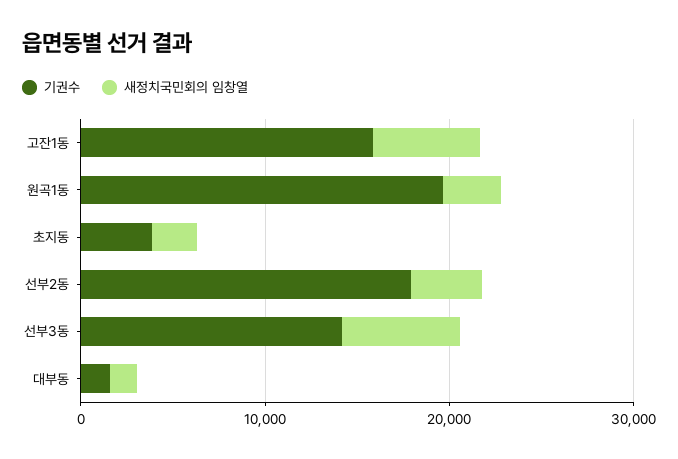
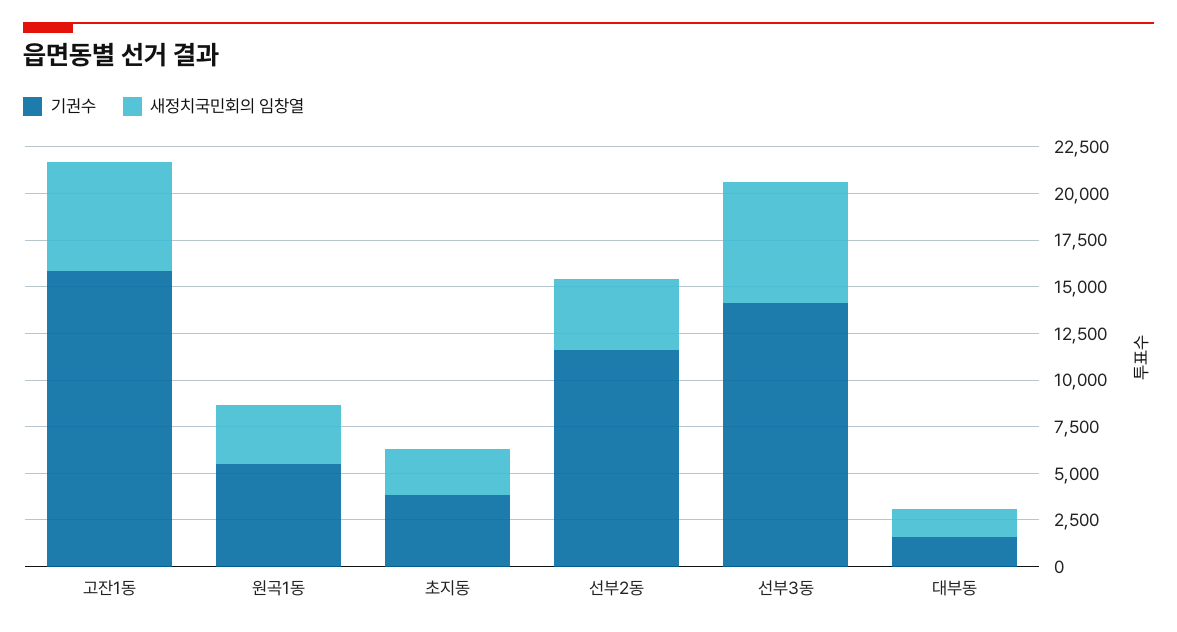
기권수, 원곡1동: 20000 -> 5500
기권수, 선부2동: 18000 -> 11500

